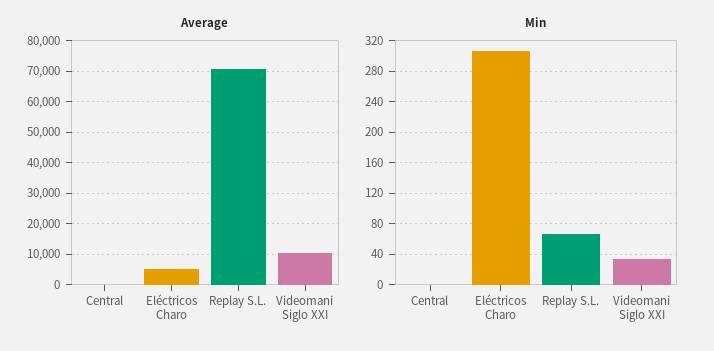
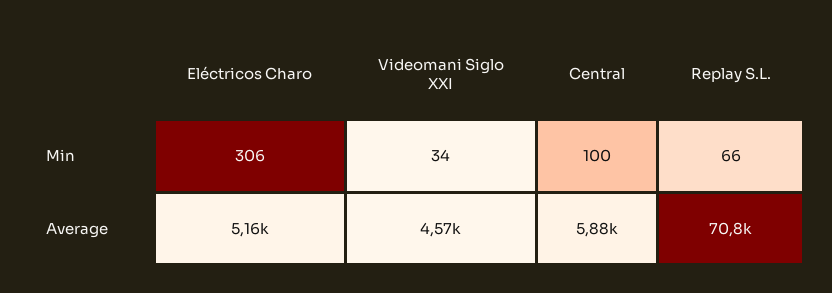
Average, Central: 0 -> 5880
Average, Videomani Siglo XXI: 10000 -> 4570
Min, Central: 0 -> 100

